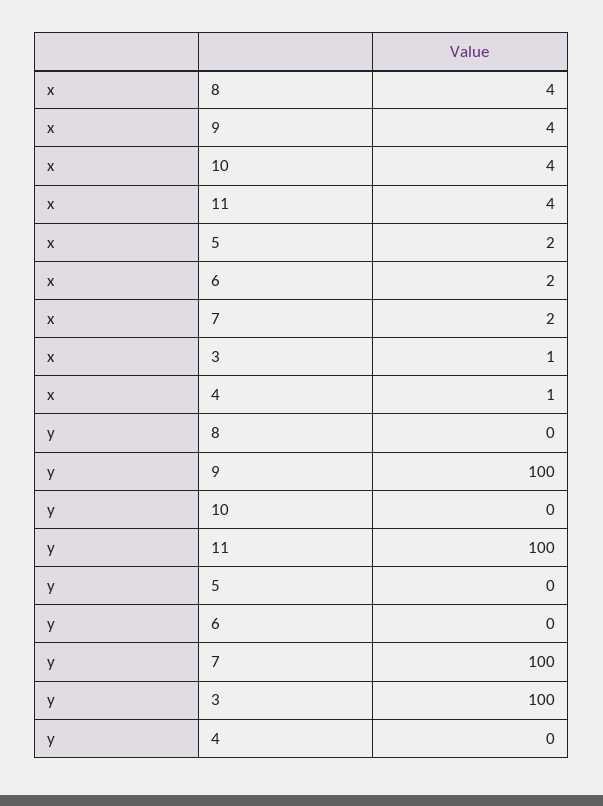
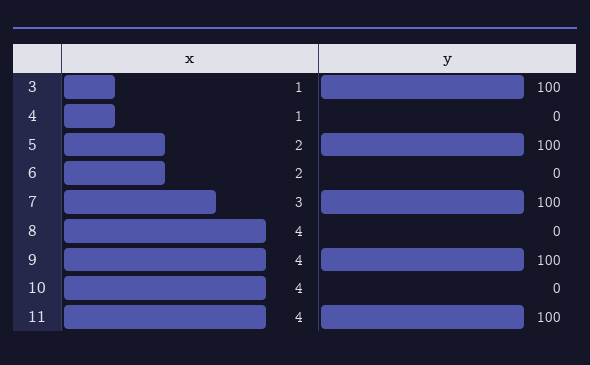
x, 7: 2 -> 3
y, 5: 0 -> 100

